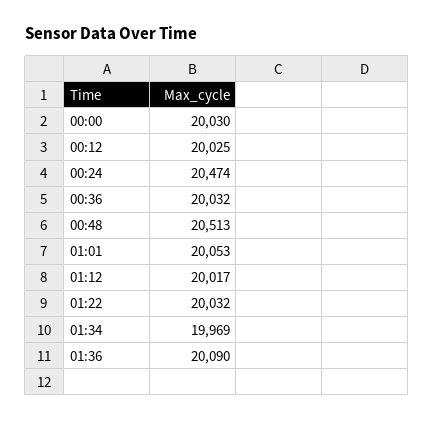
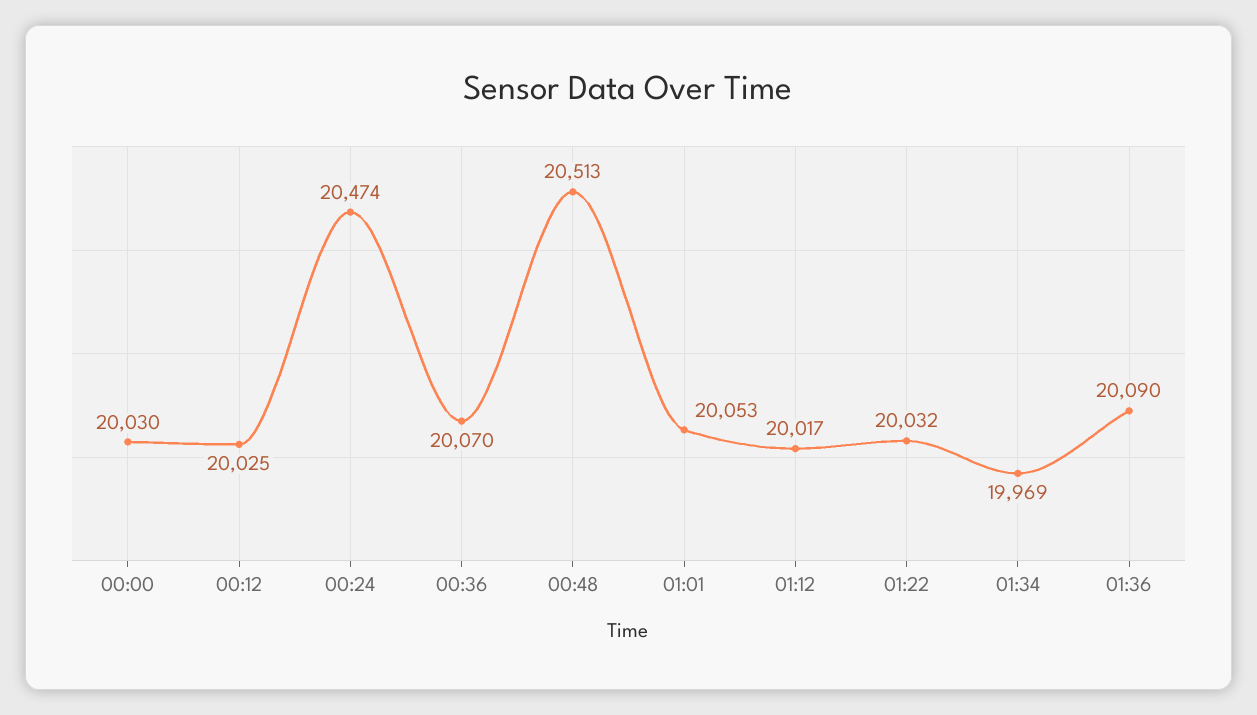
00:36: 20032 -> 20070

